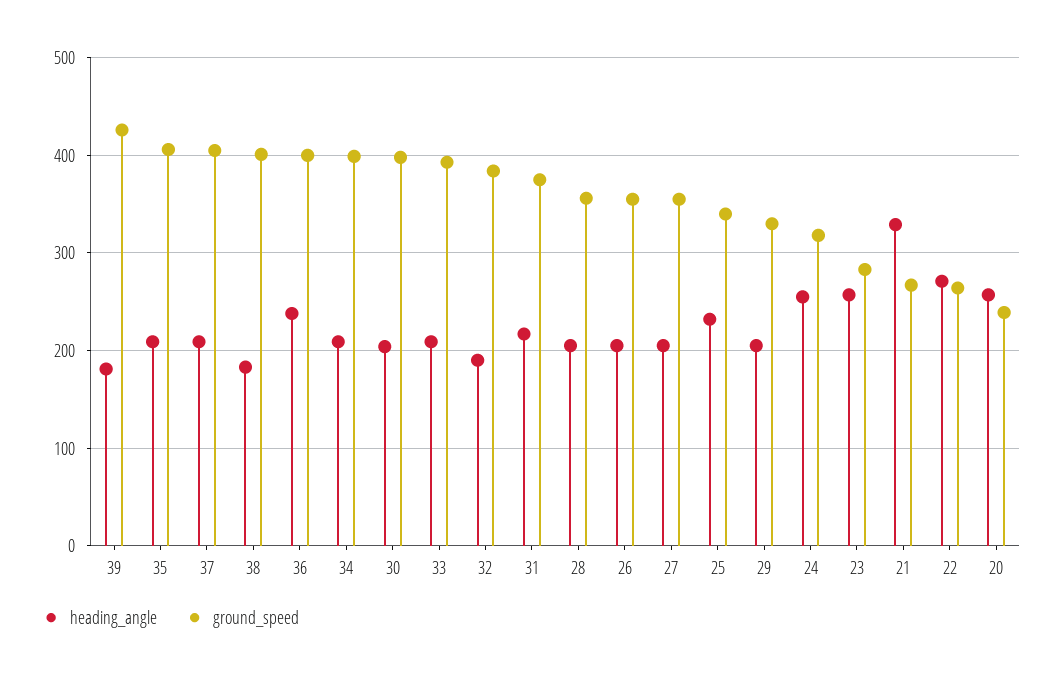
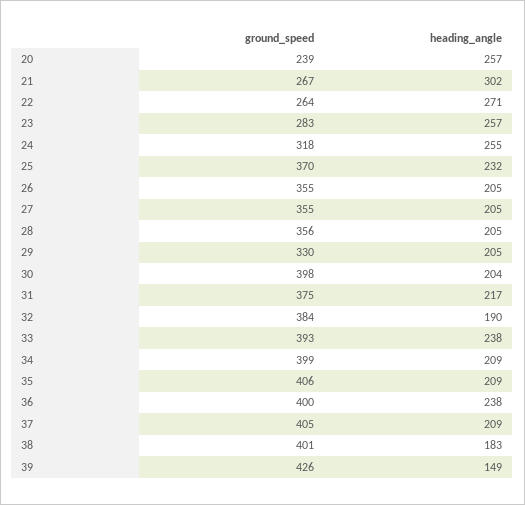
heading_angle, 39: 180 -> 149
heading_angle, 33: 210 -> 238
ground_speed, 25: 340 -> 370
heading_angle, 21: 330 -> 302

